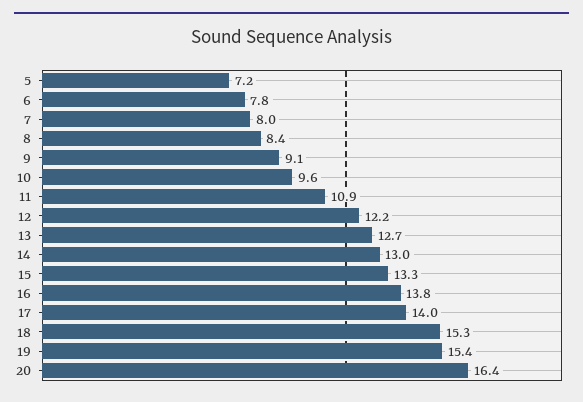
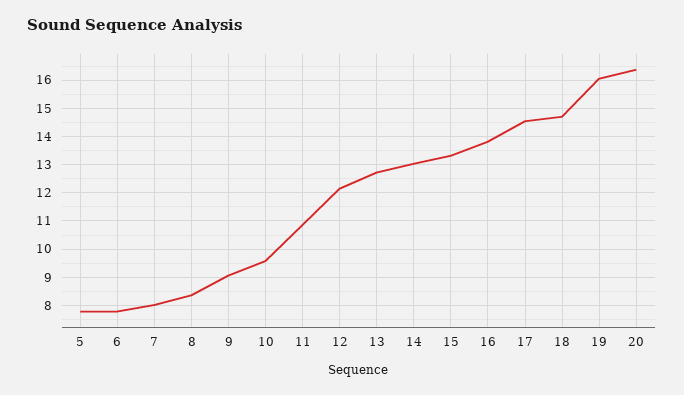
5: 7.2 -> 7.75
17: 14 -> 14.5
18: 15.3 -> 14.75
19: 15.4 -> 16

